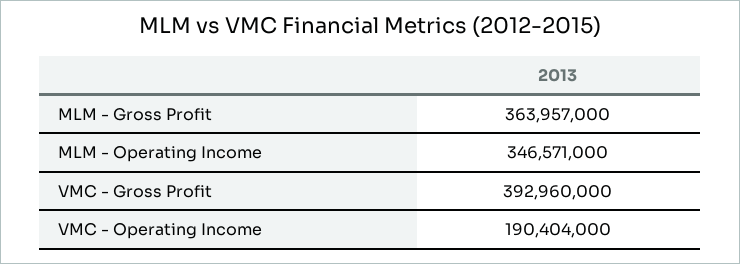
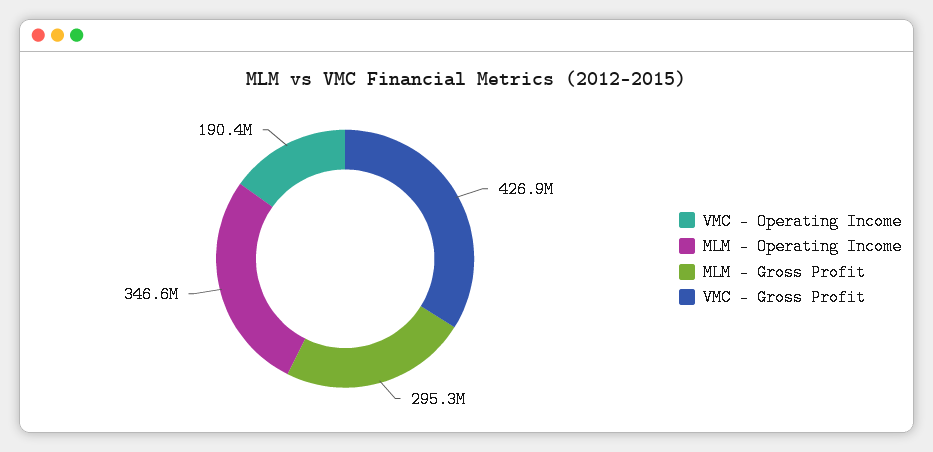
MLM - Gross Profit: 363957000 -> 295300000
VMC - Gross Profit: 392960000 -> 426900000

